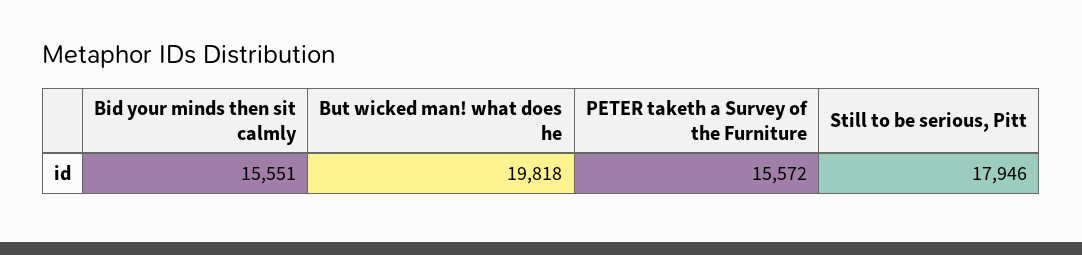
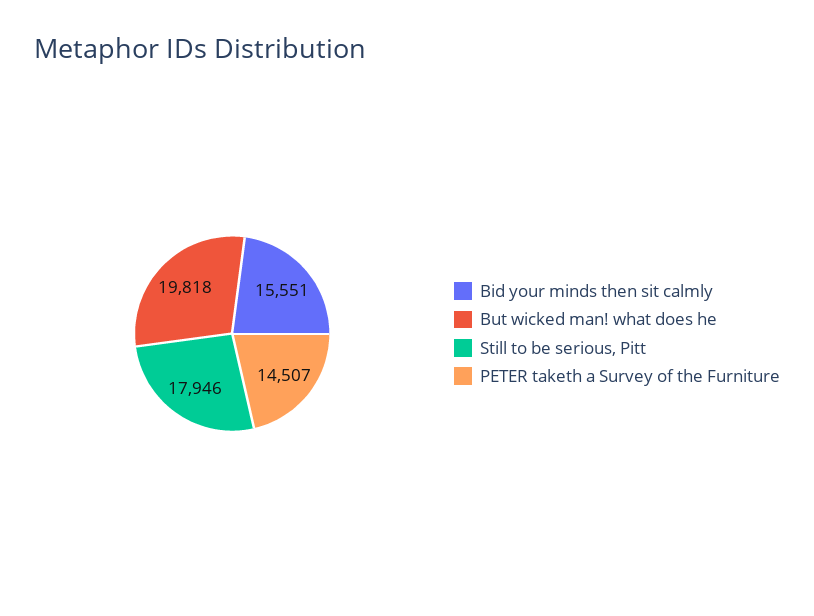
PETER taketh a Survey of the Furniture: 15572 -> 14507

